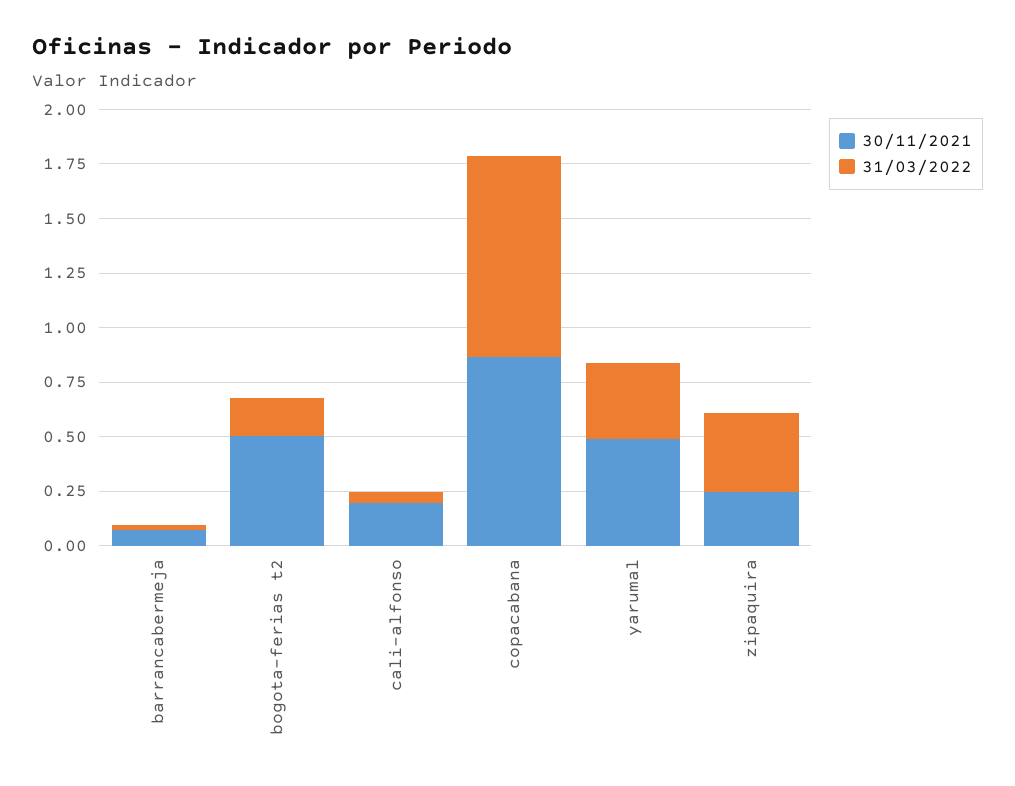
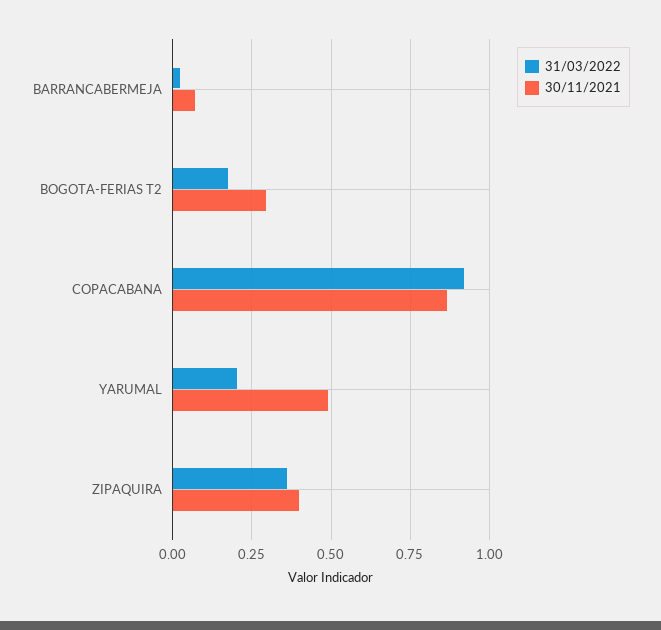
30/11/2021, bogota-ferias t2: 0.5 -> 0.3
30/11/2021, cali-alfonso: 0.2 -> none
31/03/2022, cali-alfonso: 0.05 -> none
31/03/2022, yarumal: 0.35 -> 0.2
30/11/2021, zipaquira: 0.25 -> 0.4

